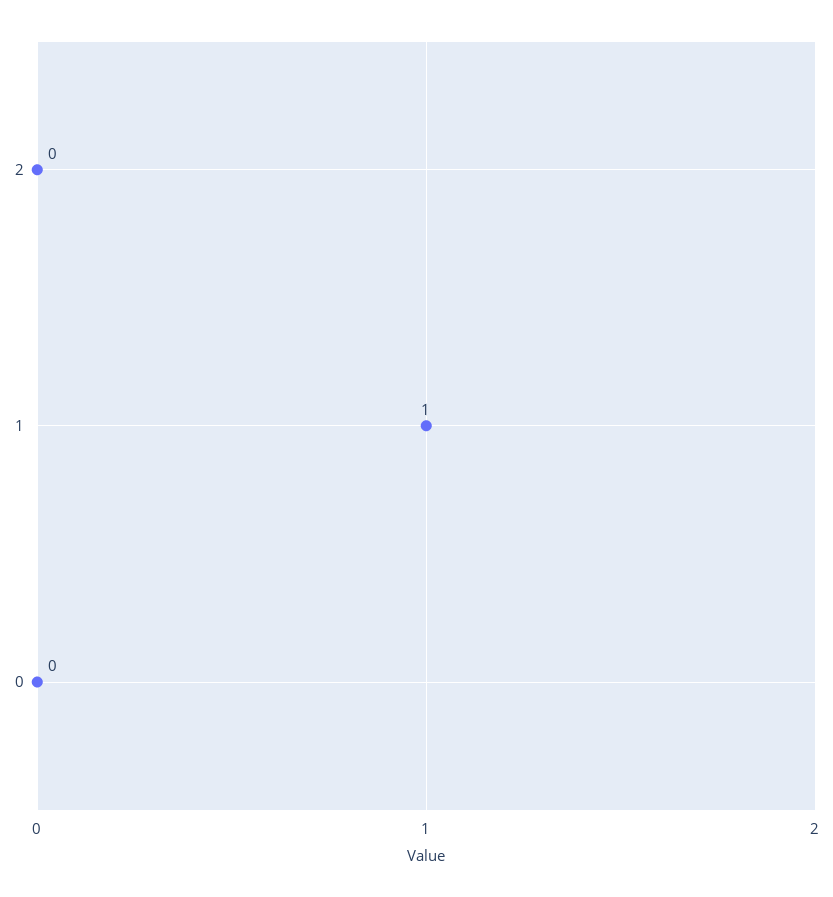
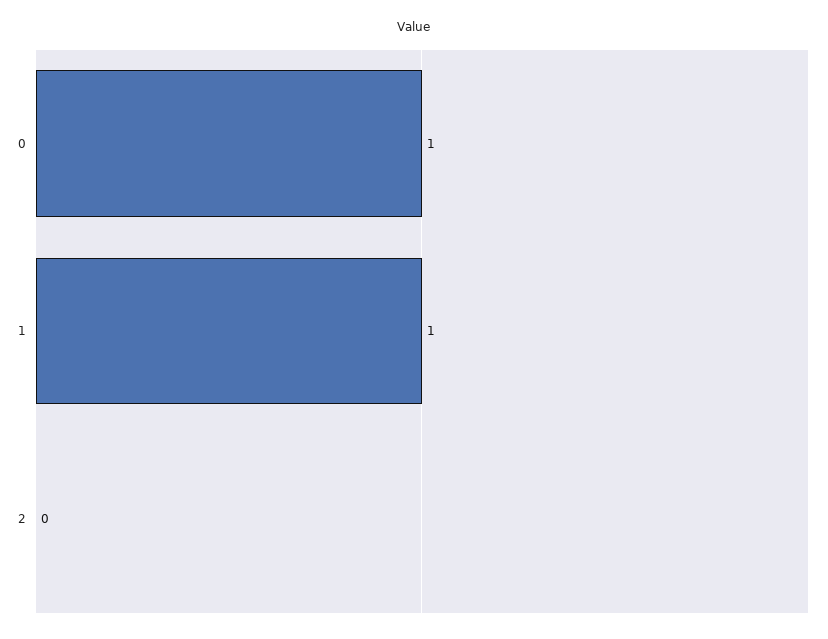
0: 0 -> 1

